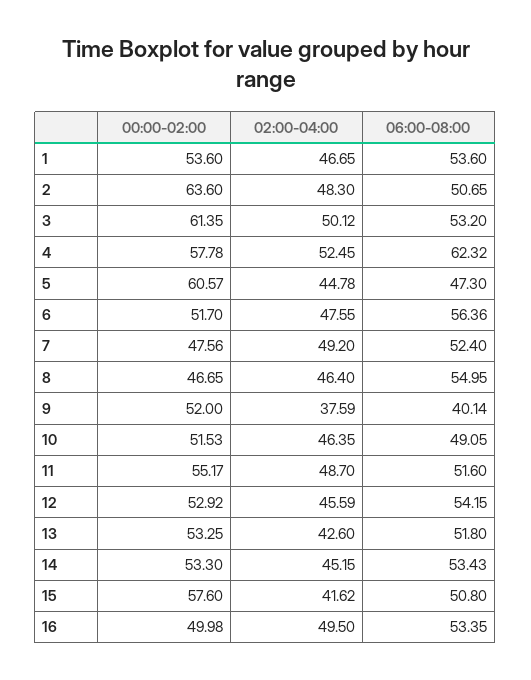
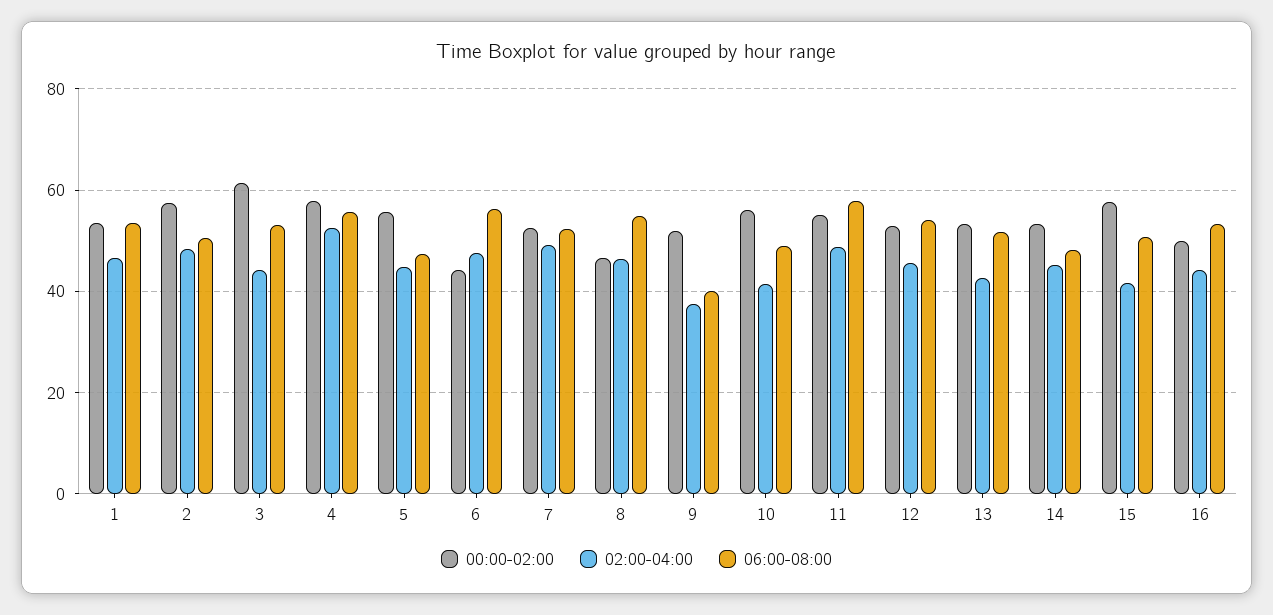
00:00-02:00, 2: 63.6 -> 58
02:00-04:00, 3: 50.12 -> 44
06:00-08:00, 4: 62.32 -> 56
00:00-02:00, 5: 60.57 -> 56
00:00-02:00, 6: 51.7 -> 44
00:00-02:00, 7: 47.56 -> 52
00:00-02:00, 10: 51.53 -> 56
02:00-04:00, 10: 46.35 -> 42
06:00-08:00, 11: 51.6 -> 58
06:00-08:00, 14: 53.43 -> 48
02:00-04:00, 16: 49.5 -> 44

